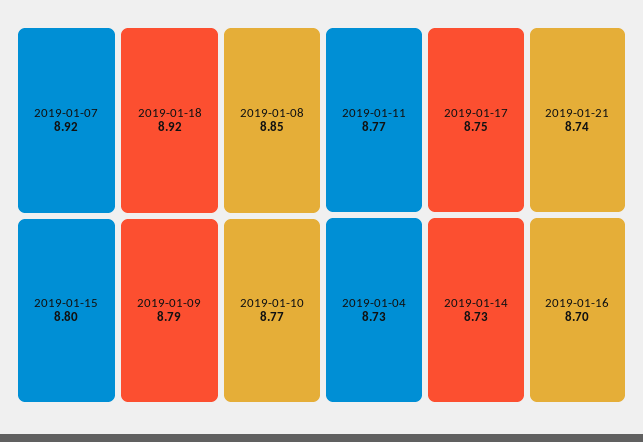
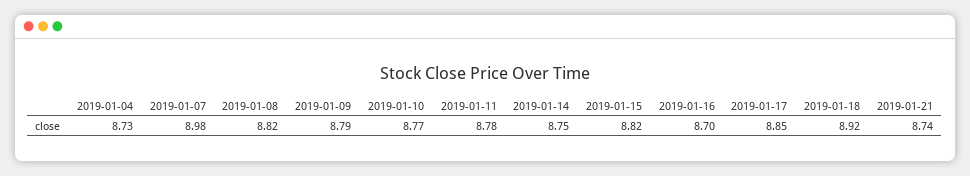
2019-01-07: 8.92 -> 8.98
2019-01-08: 8.85 -> 8.82
2019-01-15: 8.8 -> 8.82
2019-01-11: 8.77 -> 8.78
2019-01-17: 8.75 -> 8.85
2019-01-14: 8.73 -> 8.75

